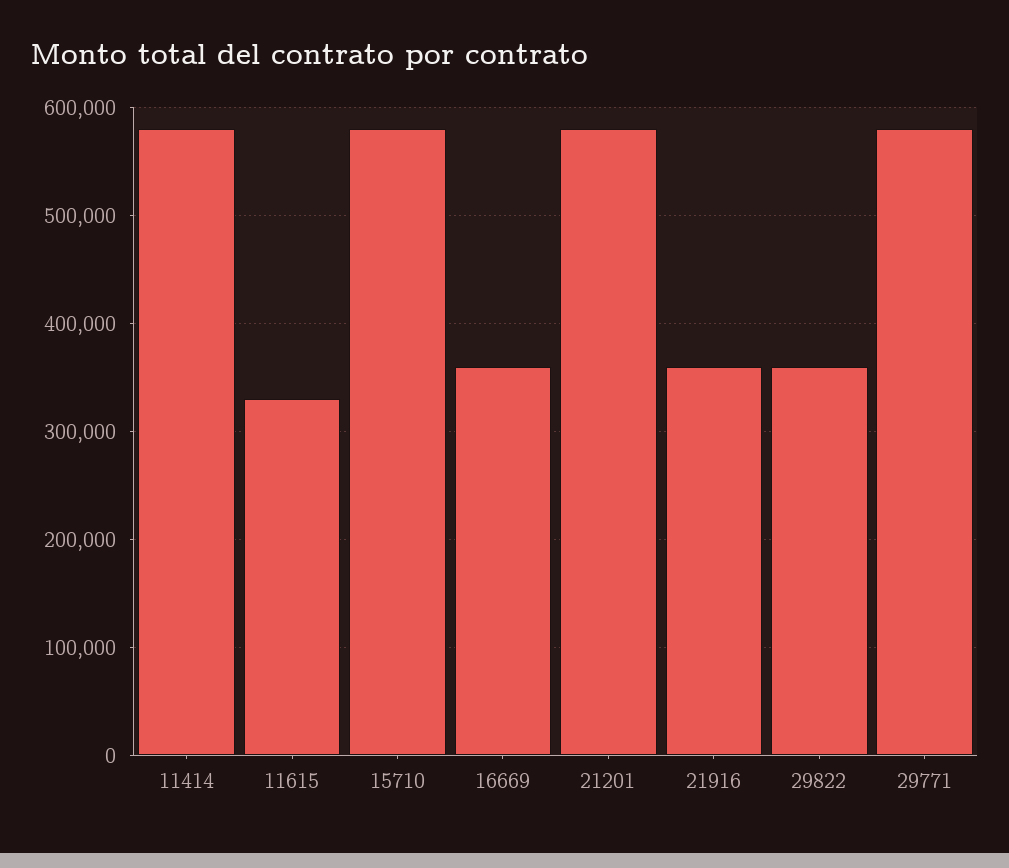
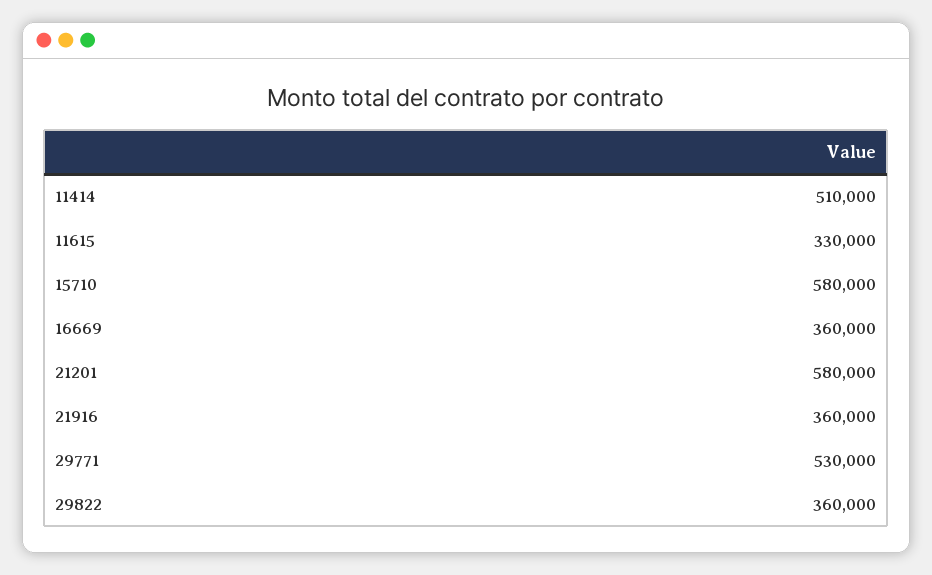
11414: 580000 -> 510000
29771: 580000 -> 530000

